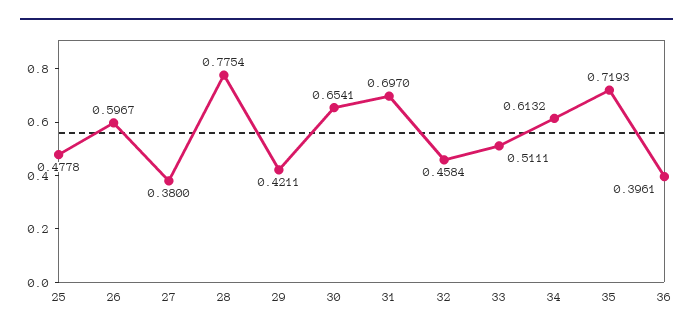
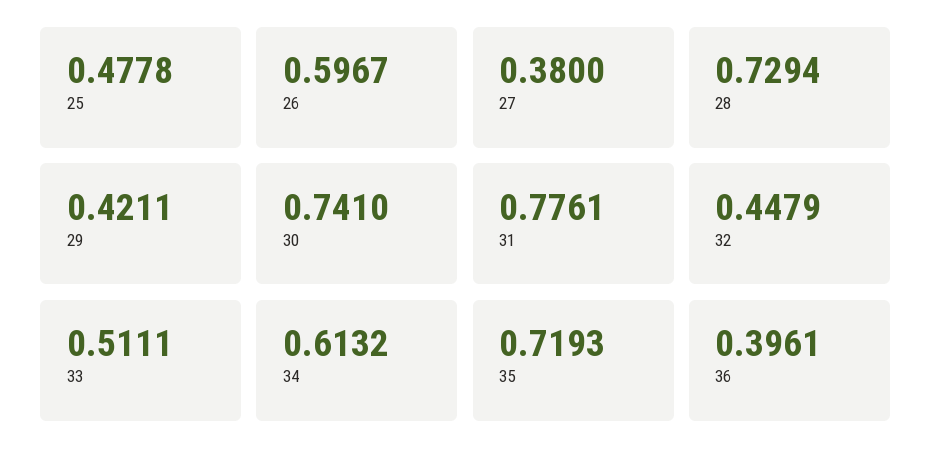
28: 0.7754 -> 0.7294
30: 0.6541 -> 0.741
31: 0.697 -> 0.7761
32: 0.4584 -> 0.4479

